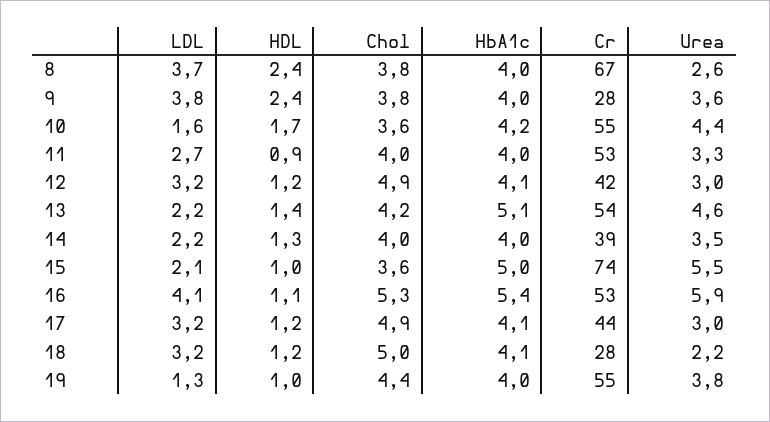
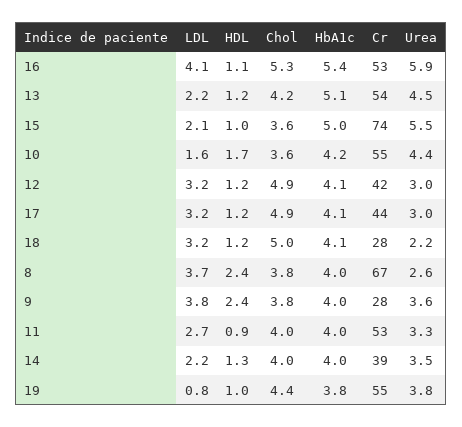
HDL, 13: 1.4 -> 1.2
Urea, 13: 4.6 -> 4.5
LDL, 19: 1.3 -> 0.8
HbA1c, 19: 4 -> 3.8

